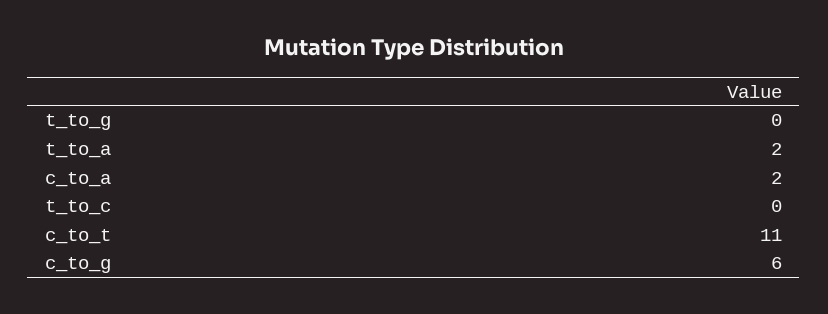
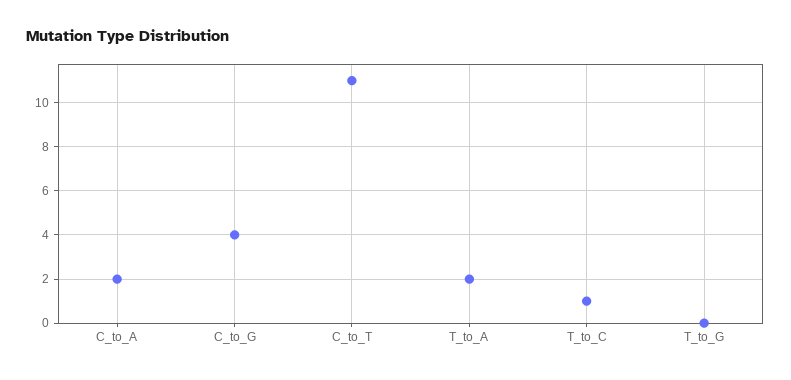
t_to_c: 0 -> 1
c_to_g: 6 -> 4

